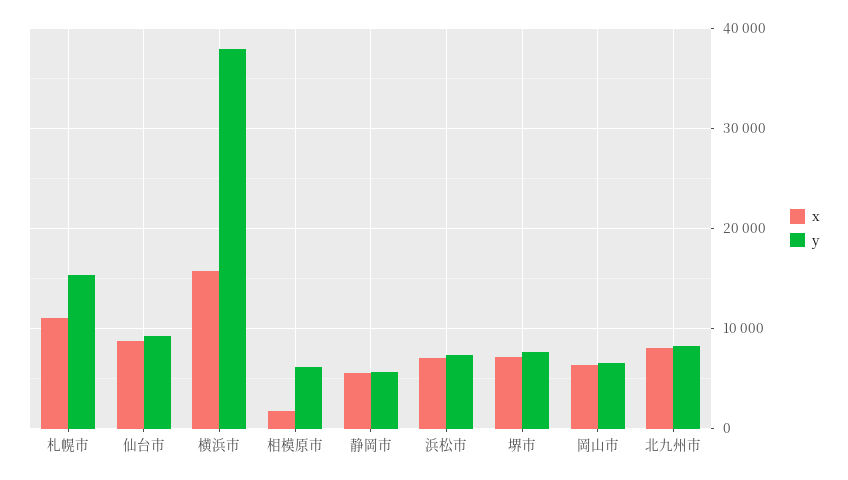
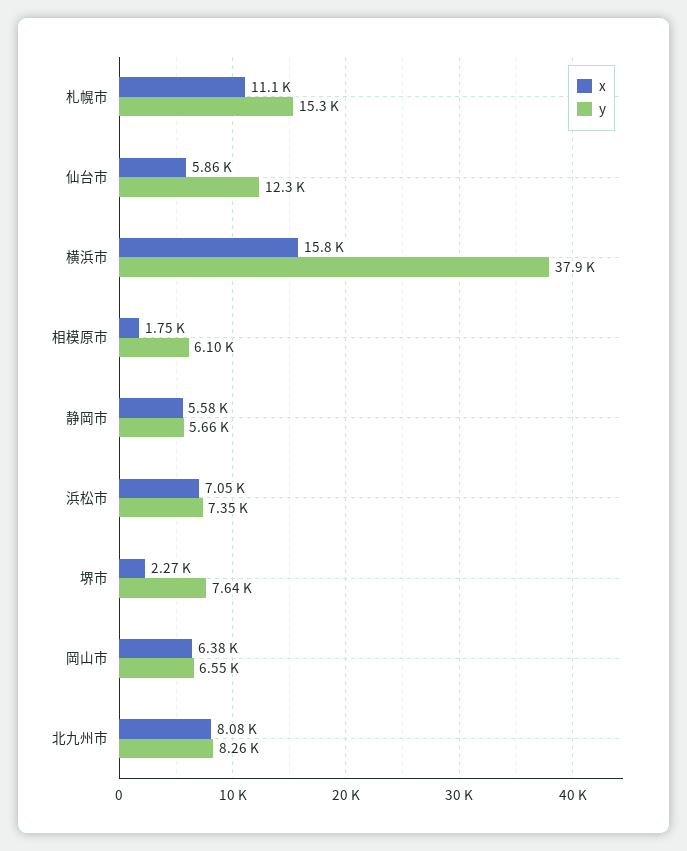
x, 仙台市: 9000 -> 5860
y, 仙台市: 9000 -> 12300
x, 堺市: 7000 -> 2270

